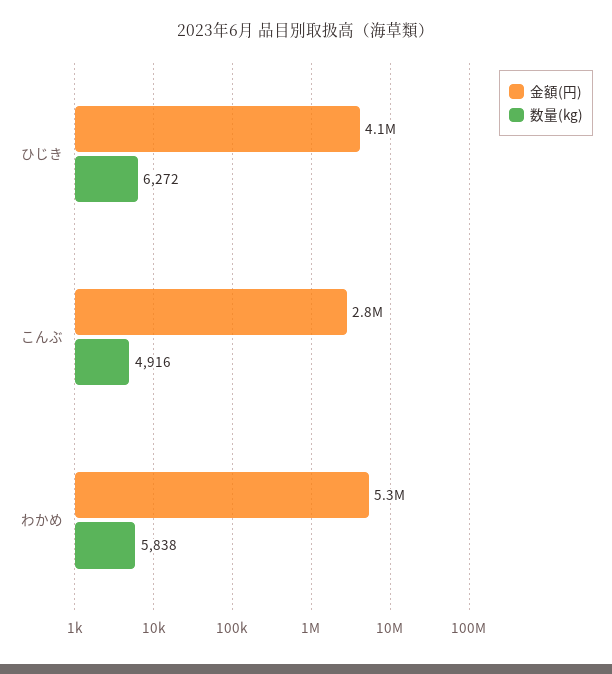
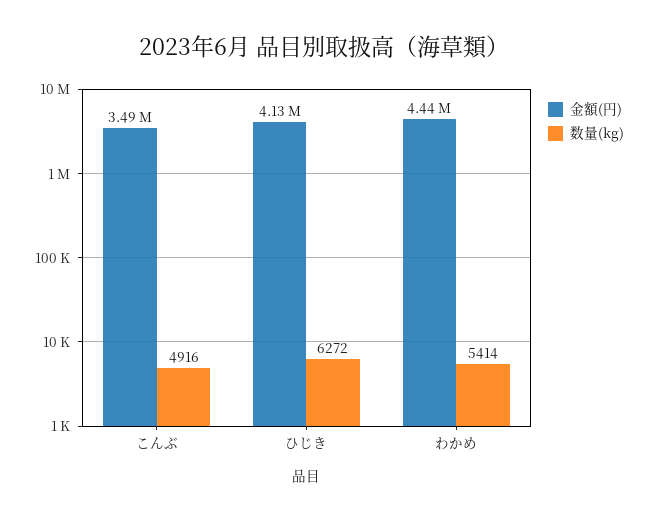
金額(円), こんぶ: 2800000 -> 3490000
金額(円), わかめ: 5300000 -> 4440000
数量(kg), わかめ: 5838 -> 5414

